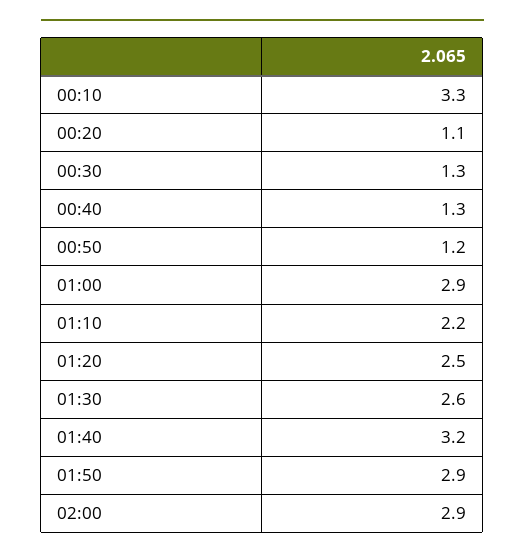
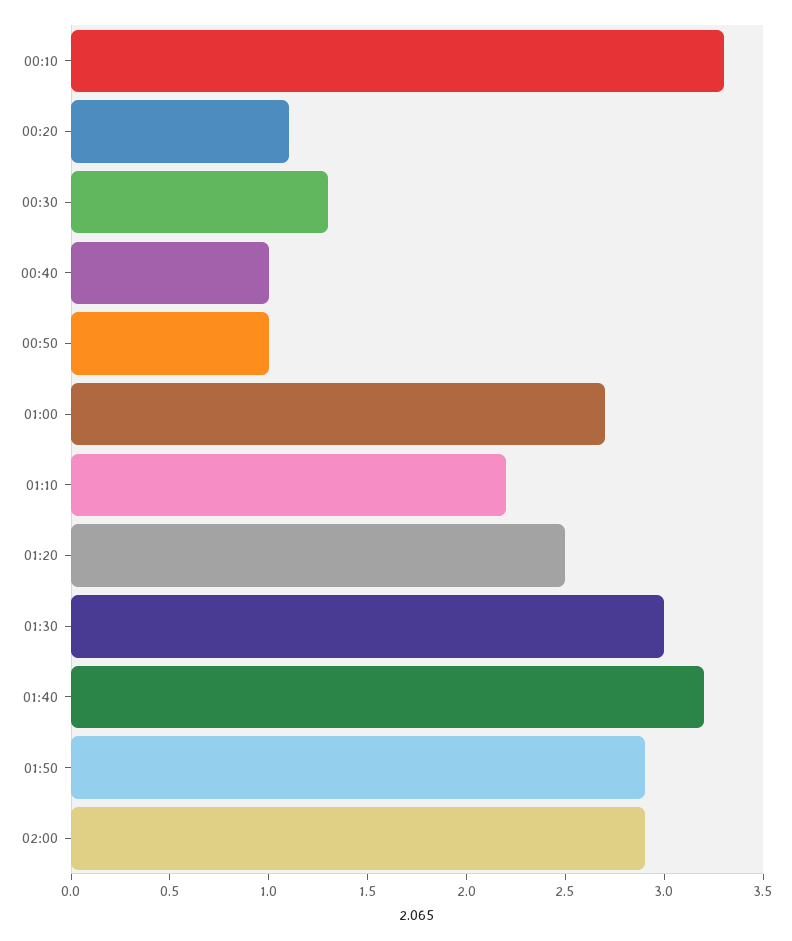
00:40: 1.3 -> 1
00:50: 1.2 -> 1
01:00: 2.9 -> 2.7
01:30: 2.6 -> 3

